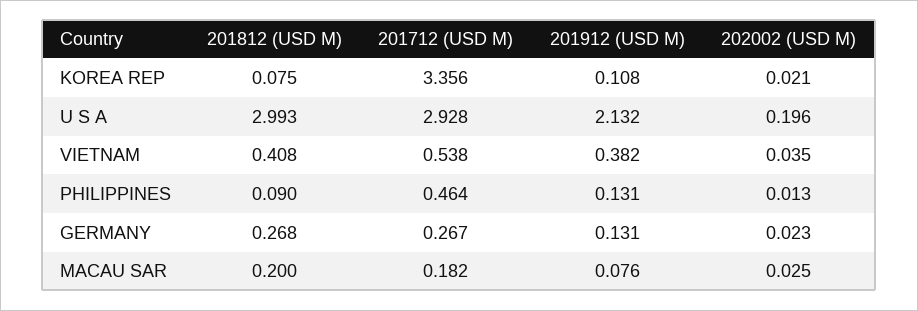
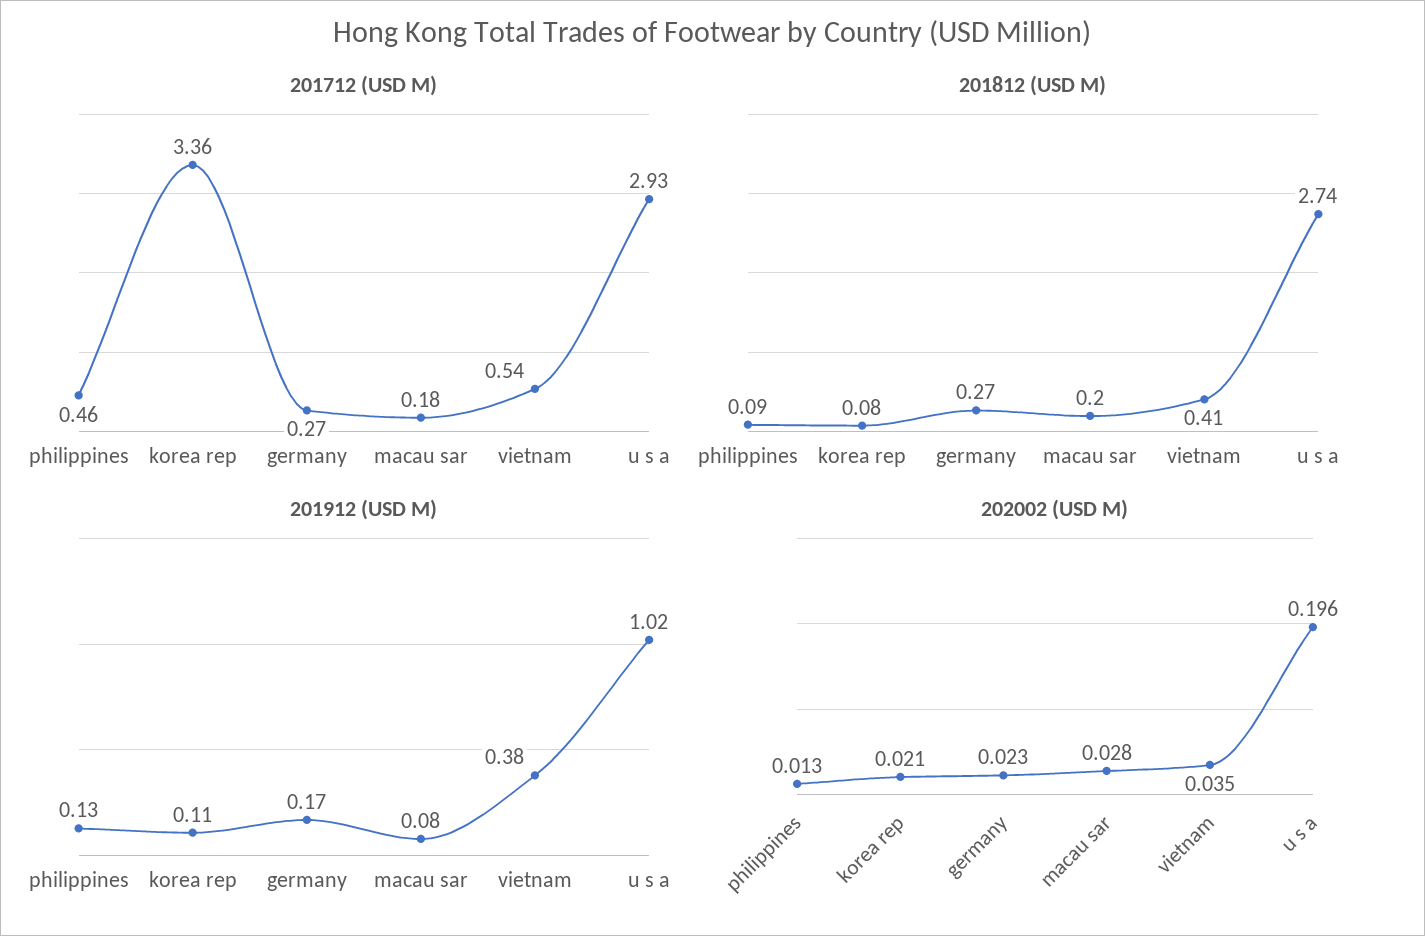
201812 (USD M), U S A: 2.993 -> 2.74
201912 (USD M), U S A: 2.132 -> 1.02
201912 (USD M), GERMANY: 0.131 -> 0.17
202002 (USD M), MACAU SAR: 0.025 -> 0.028

